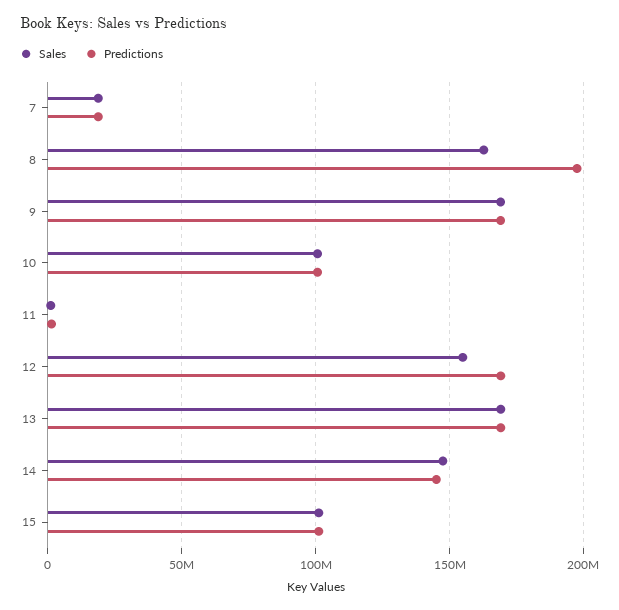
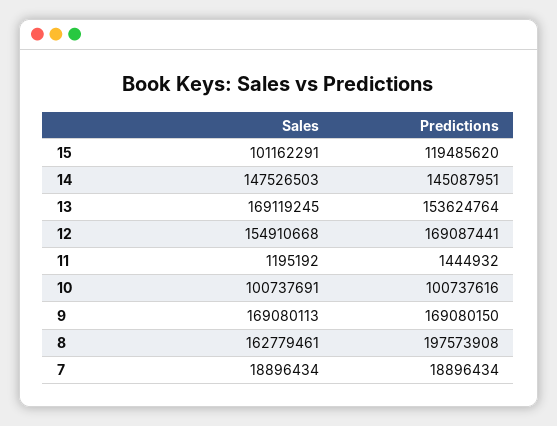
Predictions, 13: 170000000 -> 153624764
Predictions, 15: 100000000 -> 119485620

